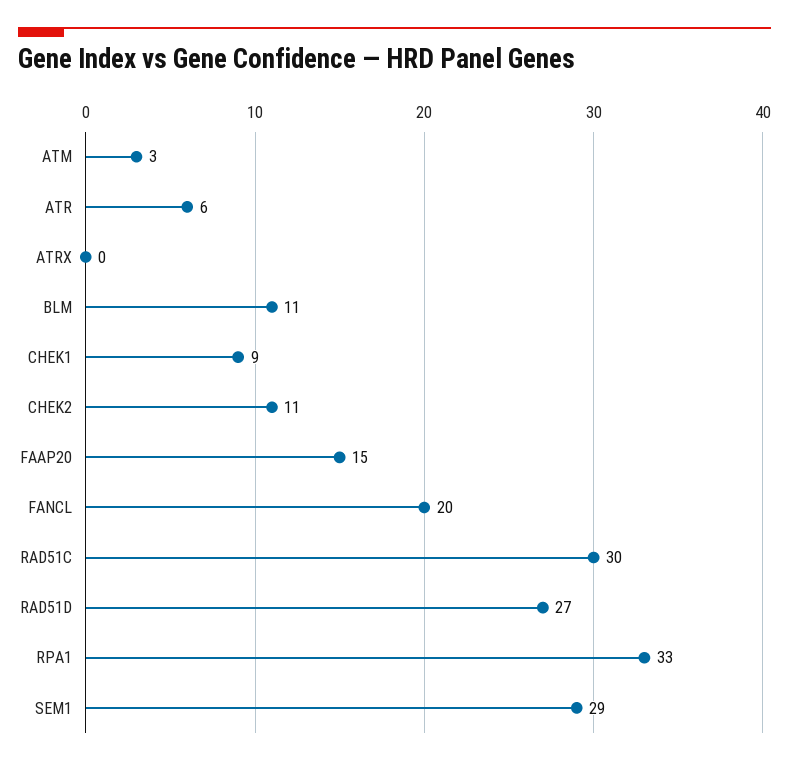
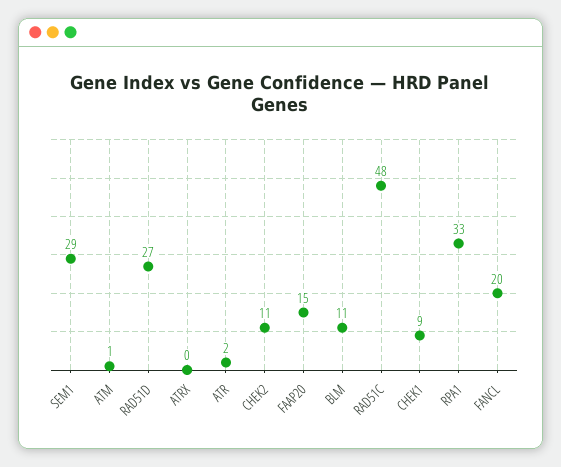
ATM: 3 -> 1
ATR: 6 -> 2
RAD51C: 30 -> 48

